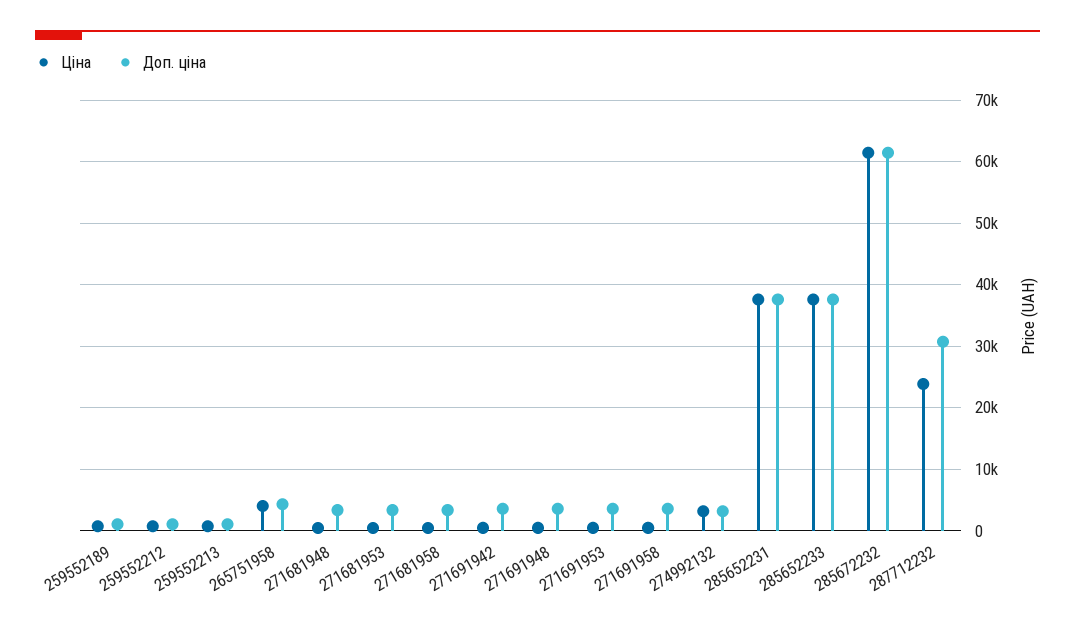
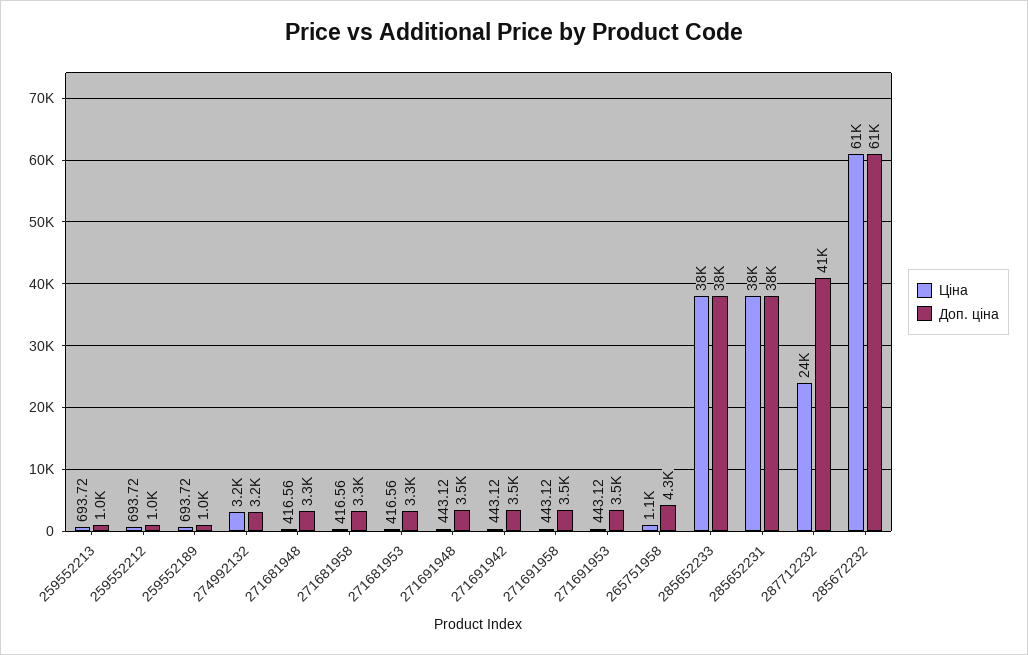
Ціна, 265751958: 4000 -> 1100
Доп. ціна, 287712232: 31000 -> 41000

